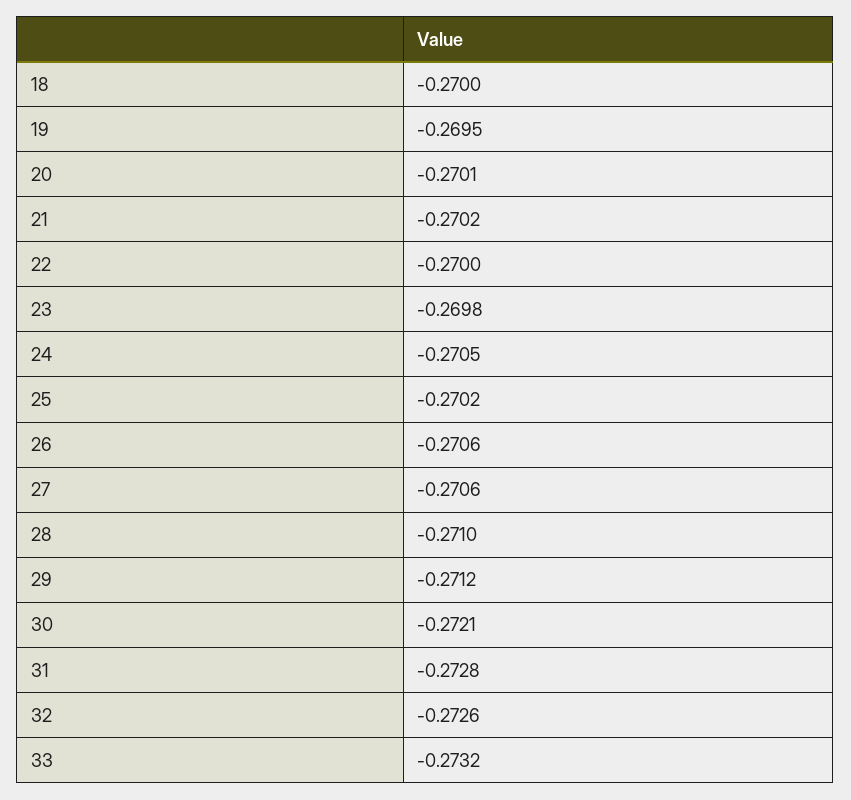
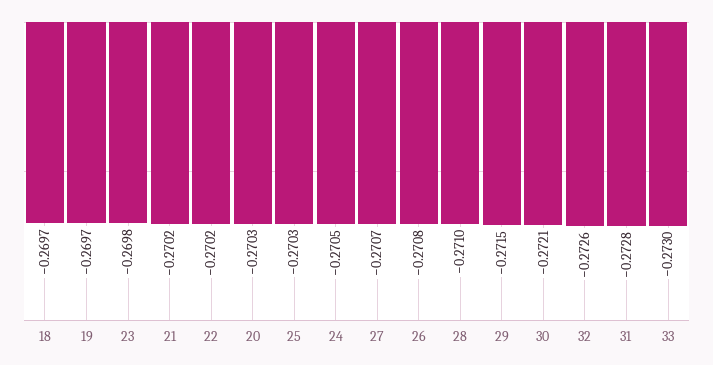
18: -0.27 -> -0.2697
19: -0.2695 -> -0.2697
20: -0.2701 -> -0.2703
22: -0.27 -> -0.2702
25: -0.2702 -> -0.2703
26: -0.2706 -> -0.2708
27: -0.2706 -> -0.2707
29: -0.2712 -> -0.2715
33: -0.2732 -> -0.273

